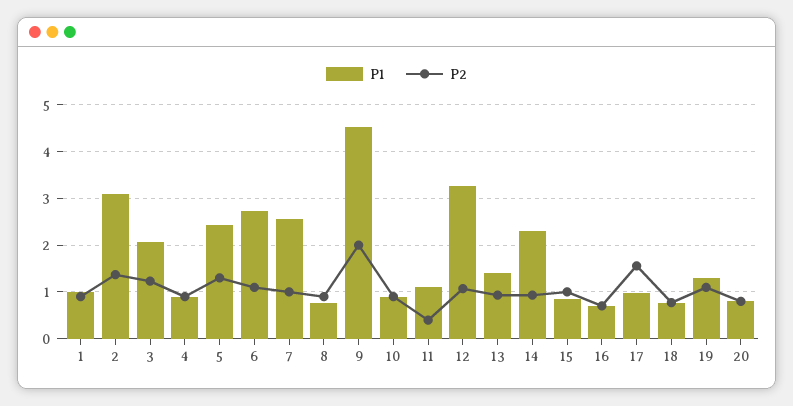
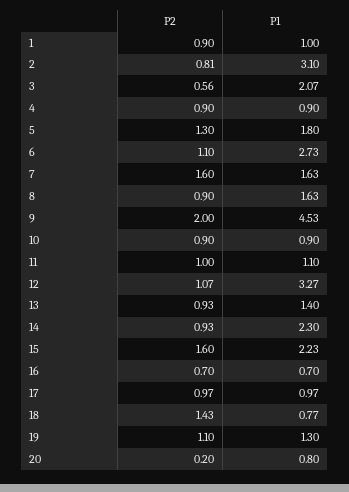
P2, 2: 1.4 -> 0.81
P2, 3: 1.2 -> 0.56
P1, 5: 2.4 -> 1.8
P1, 7: 2.6 -> 1.63
P2, 7: 1 -> 1.6
P1, 8: 0.8 -> 1.63
P2, 11: 0.4 -> 1
P1, 15: 0.8 -> 2.23
P2, 15: 1 -> 1.6
P2, 17: 1.6 -> 0.97
P2, 18: 0.8 -> 1.43
P2, 20: 0.8 -> 0.2

